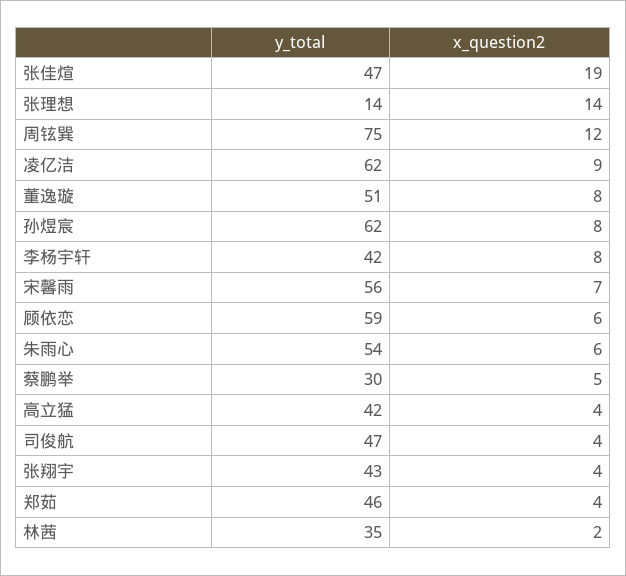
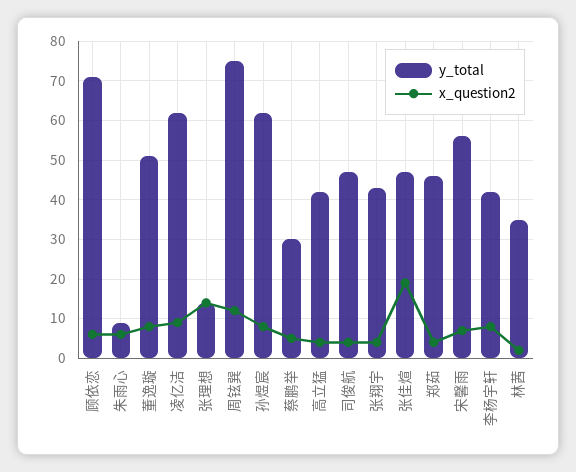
y_total, 顾依恋: 59 -> 70
y_total, 朱雨心: 54 -> 10

